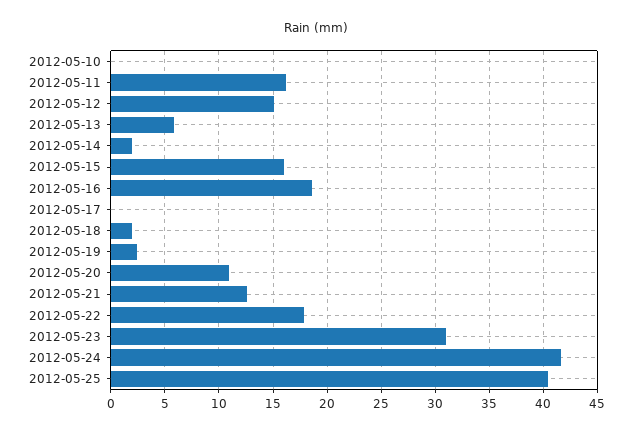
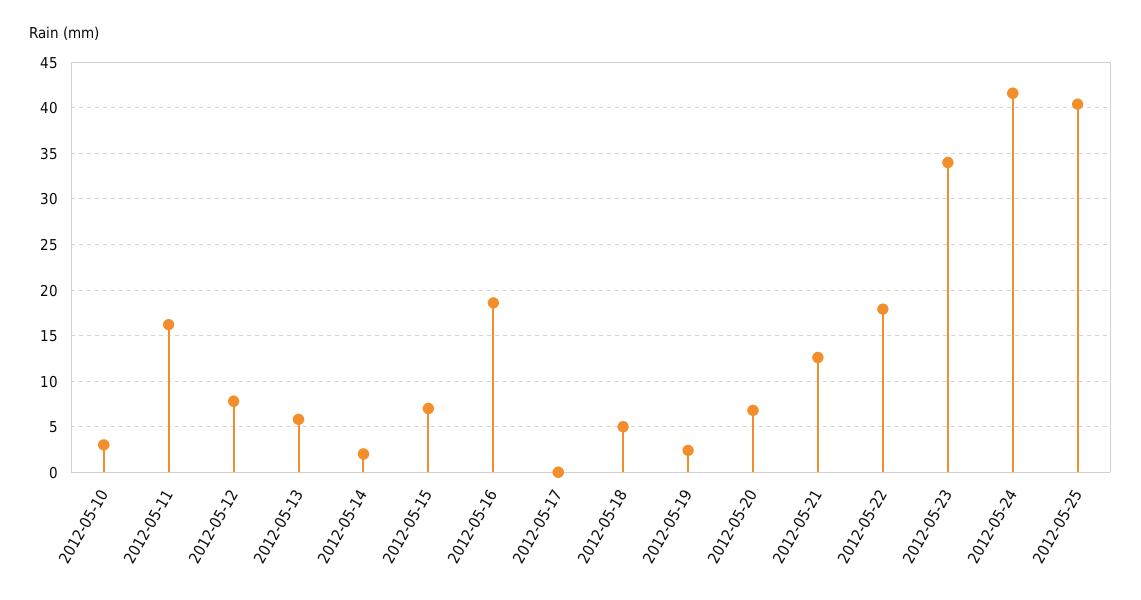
2012-05-10: 0 -> 3
2012-05-12: 15 -> 8
2012-05-15: 16 -> 7
2012-05-18: 2 -> 5
2012-05-20: 11 -> 7
2012-05-23: 31 -> 34

